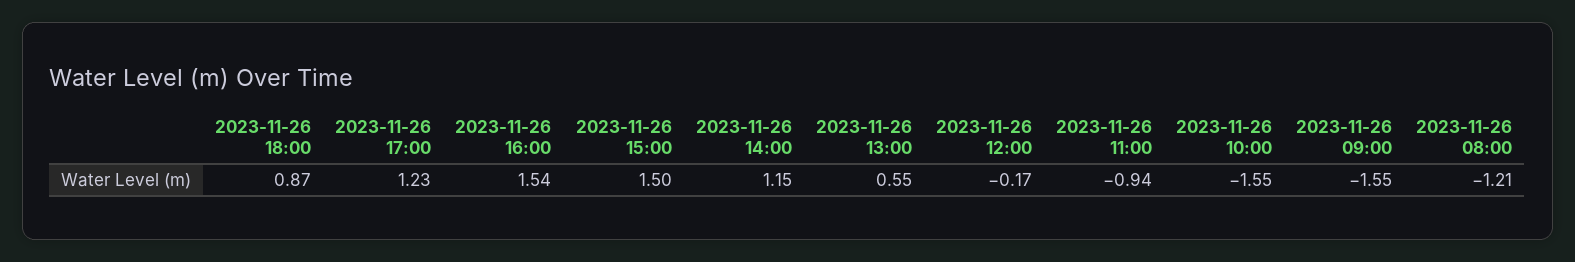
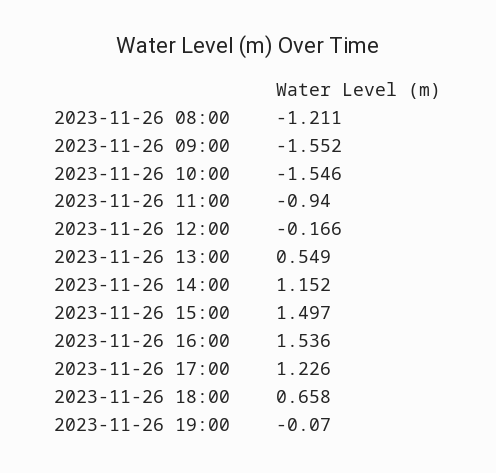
2023-11-26 18:00: 0.87 -> 0.658
2023-11-26 19:00: none -> -0.07

